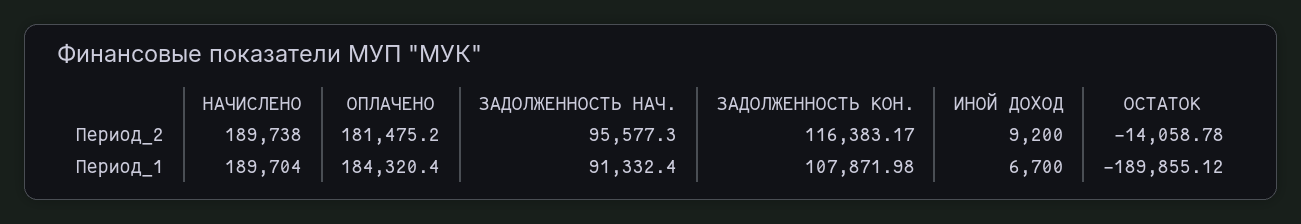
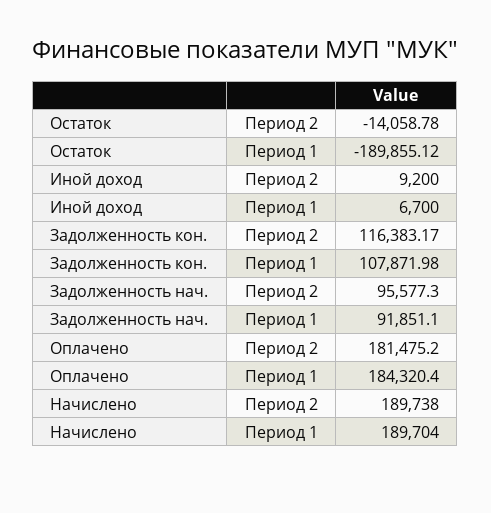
ЗАДОЛЖЕННОСТЬ НАЧ., Период_1: 91332.4 -> 91851.1

